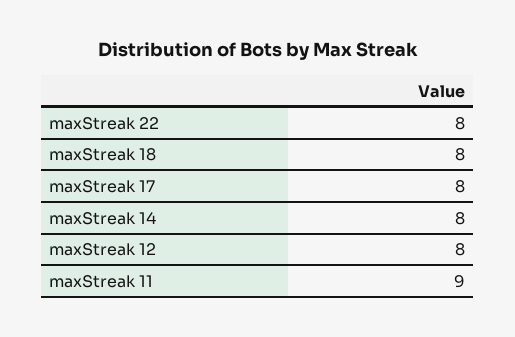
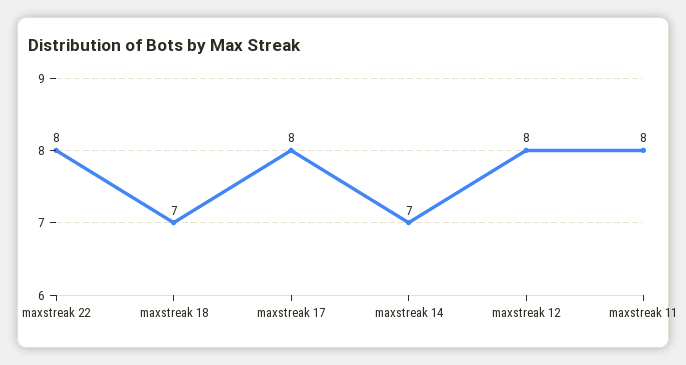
maxStreak 18: 8 -> 7
maxStreak 14: 8 -> 7
maxStreak 11: 9 -> 8

